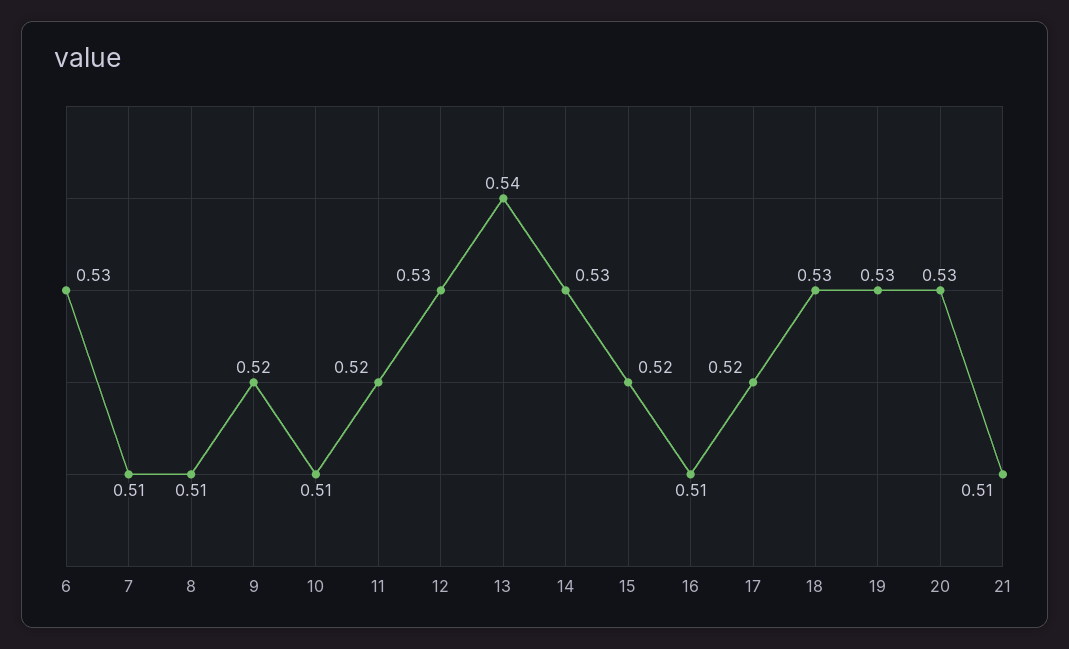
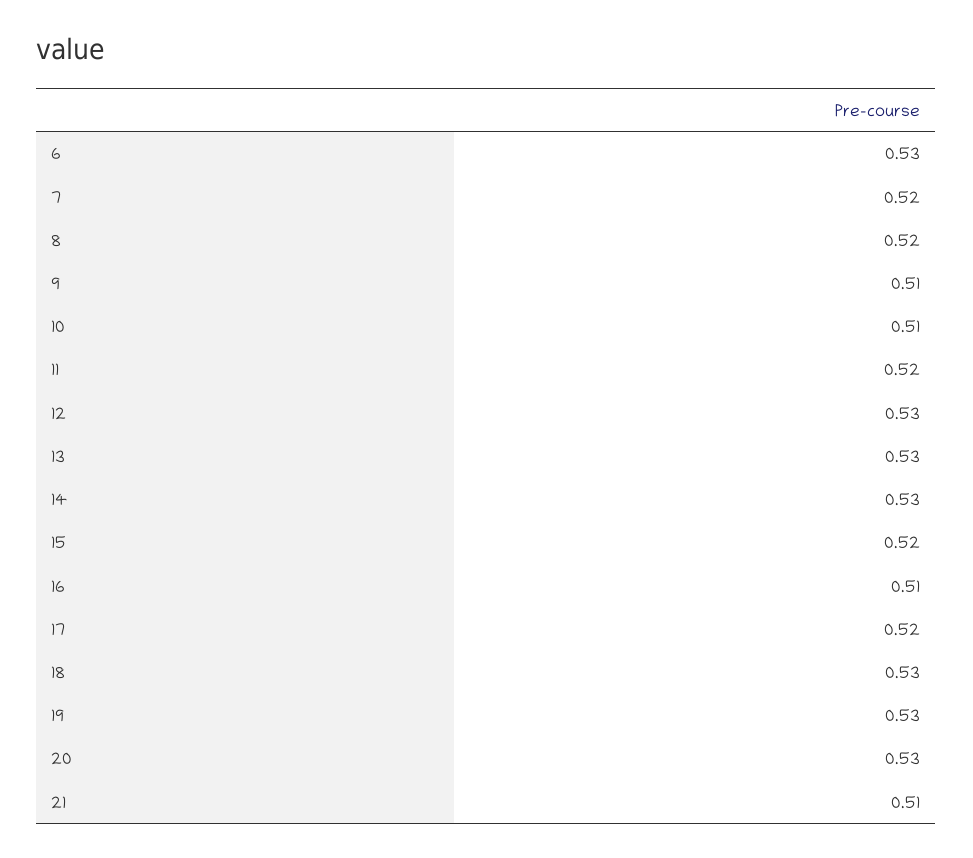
7: 0.51 -> 0.52
8: 0.51 -> 0.52
9: 0.52 -> 0.51
13: 0.54 -> 0.53

